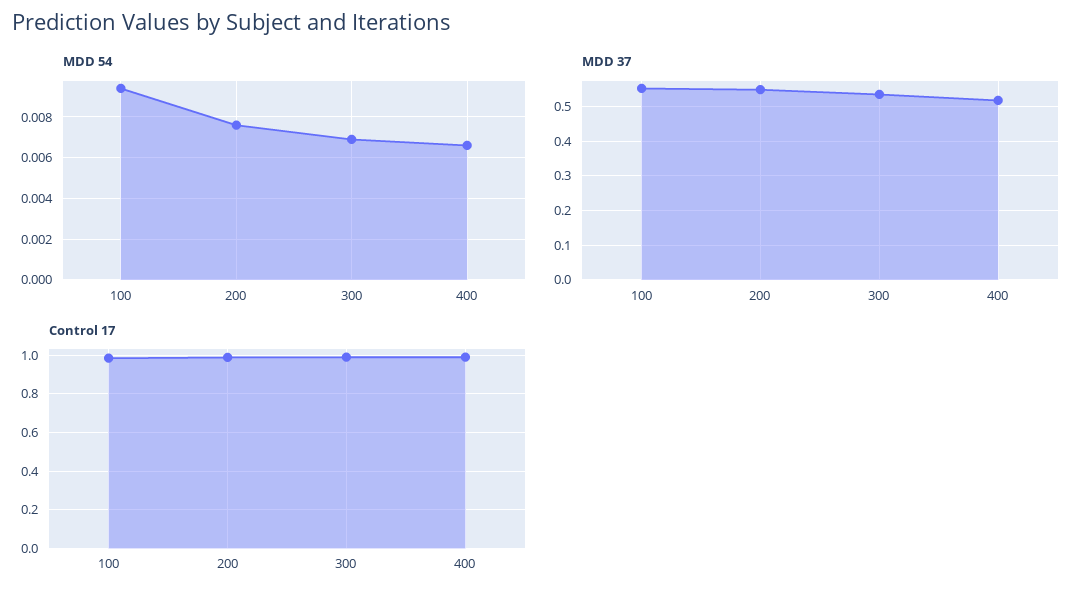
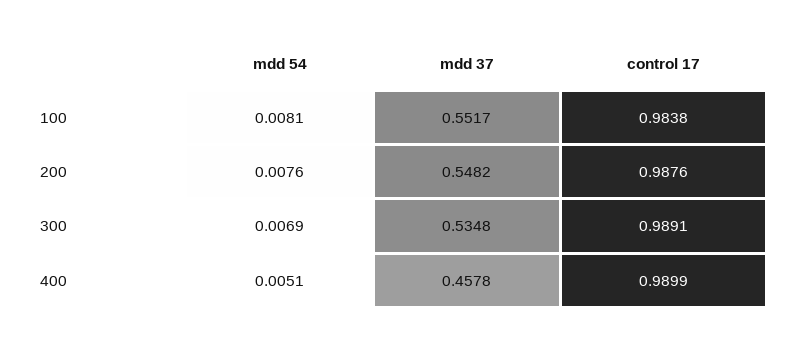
MDD 54, 100: 0.0095 -> 0.0081
MDD 54, 400: 0.0065 -> 0.0051
MDD 37, 400: 0.52 -> 0.4578

